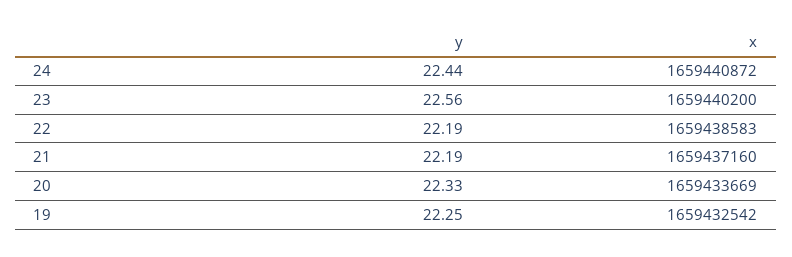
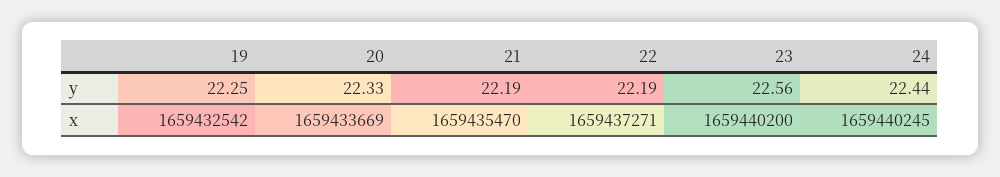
x, 24: 1659440872 -> 1659440245
x, 22: 1659438583 -> 1659437271
x, 21: 1659437160 -> 1659435470

